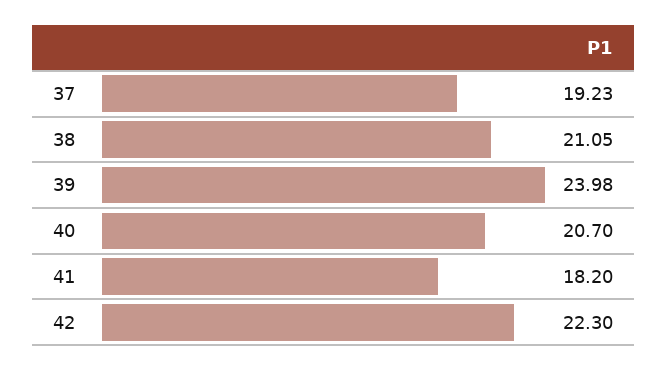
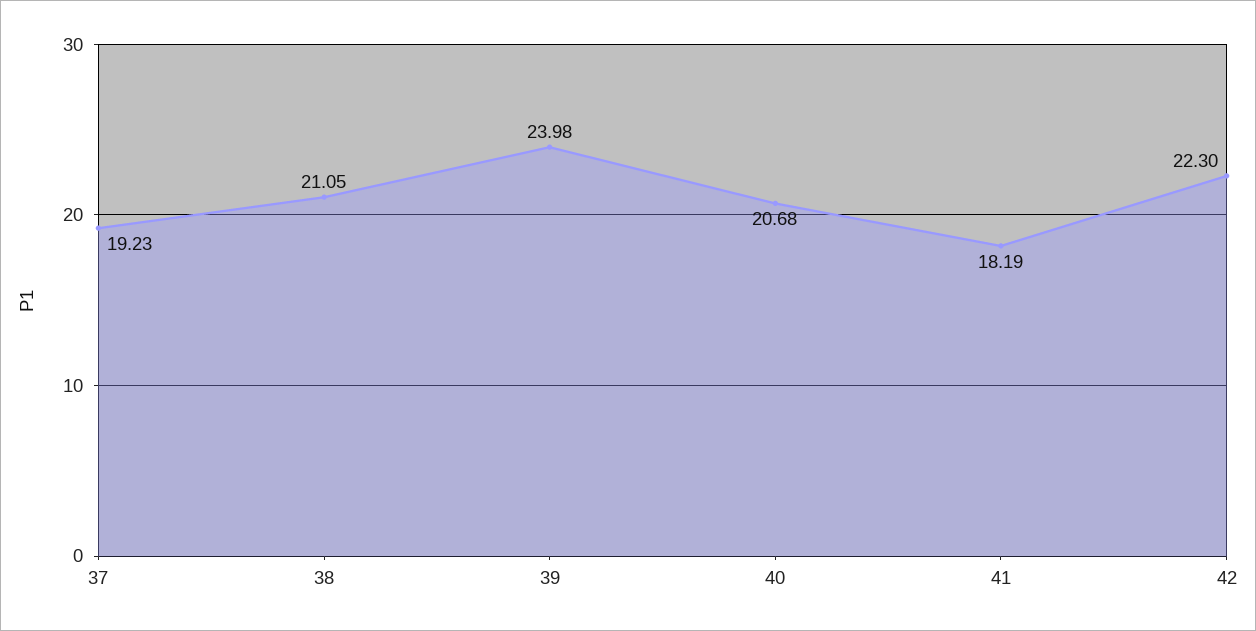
40: 20.7 -> 20.68
41: 18.2 -> 18.19

